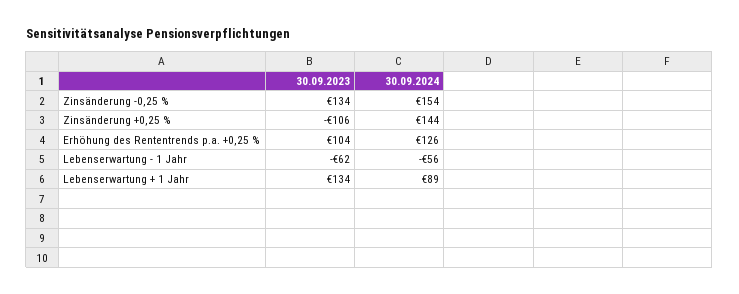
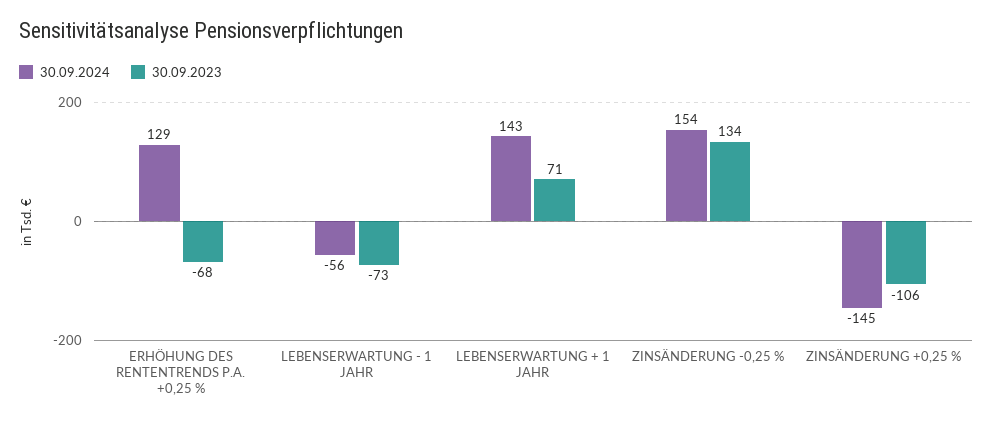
30.09.2024, Zinsänderung +0,25 %: 144 -> -145
30.09.2023, Erhöhung des Rententrends p.a. +0,25 %: 104 -> -68
30.09.2024, Erhöhung des Rententrends p.a. +0,25 %: 126 -> 129
30.09.2023, Lebenserwartung - 1 Jahr: -62 -> -73
30.09.2023, Lebenserwartung + 1 Jahr: 134 -> 71
30.09.2024, Lebenserwartung + 1 Jahr: 89 -> 143

